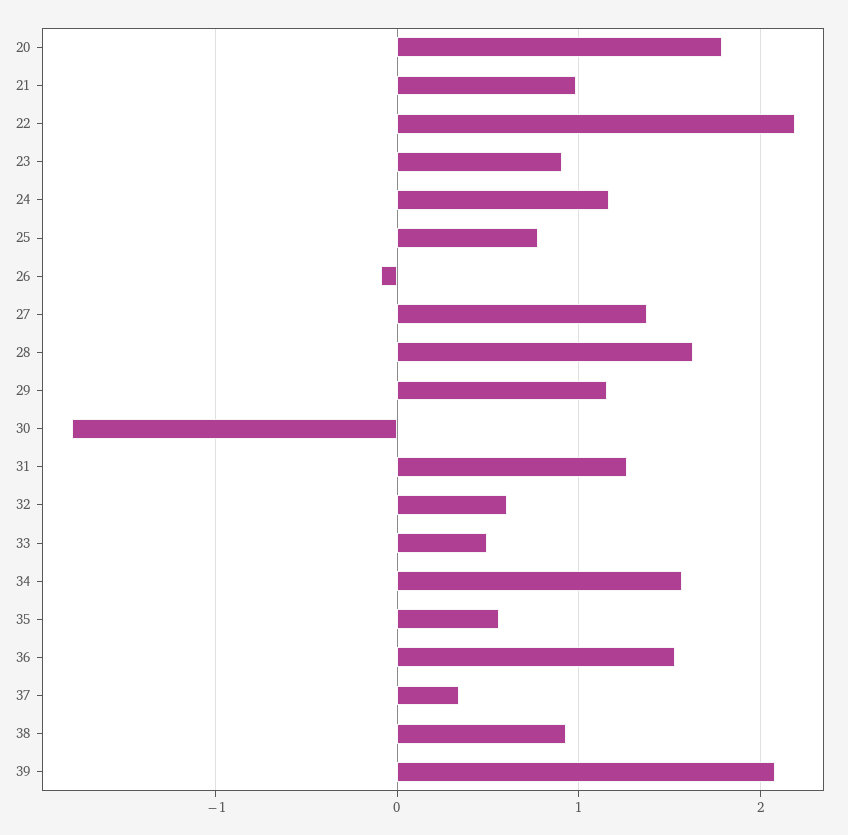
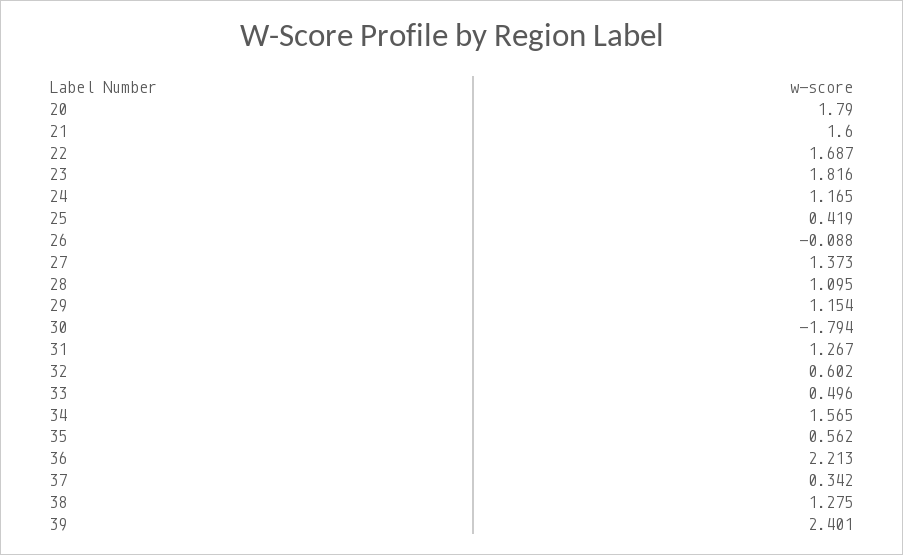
21: 1 -> 1.6
22: 2.2 -> 1.687
23: 0.9 -> 1.816
25: 0.8 -> 0.419
28: 1.6 -> 1.095
36: 1.5 -> 2.213
38: 0.9 -> 1.275
39: 2.1 -> 2.401

